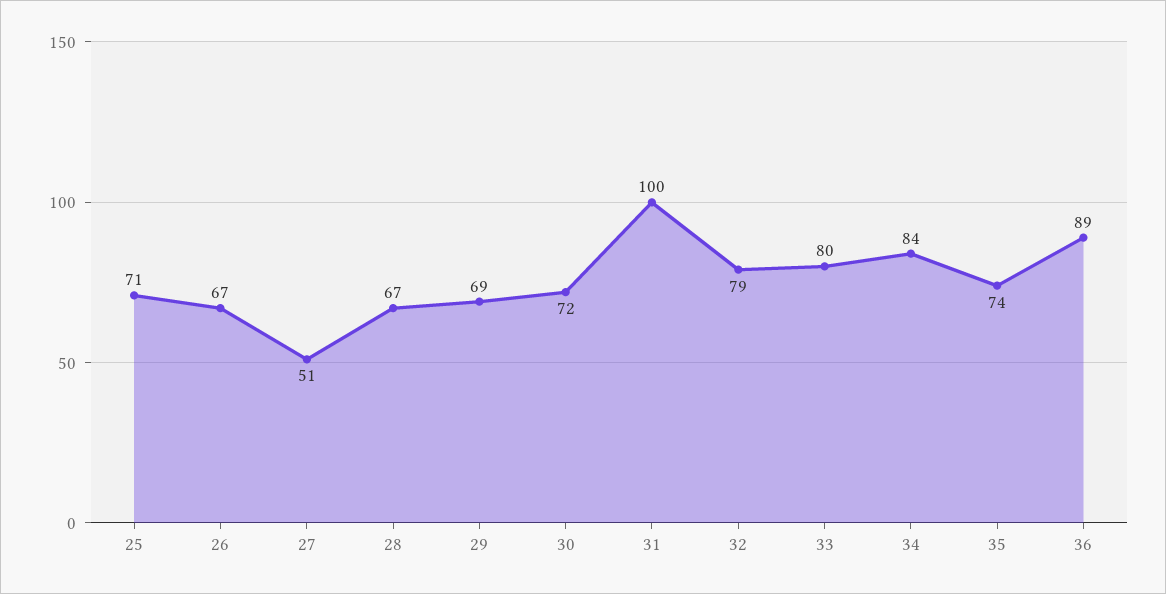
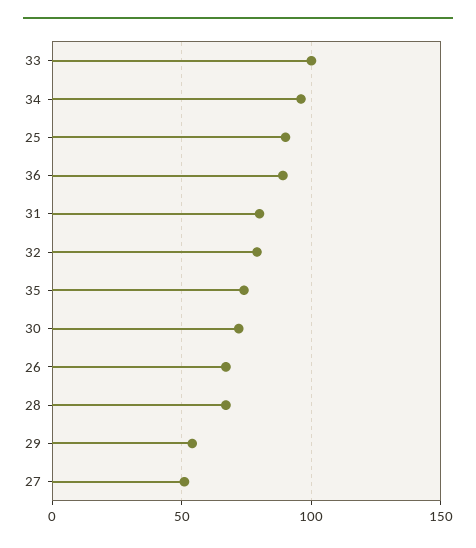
25: 71 -> 90
29: 69 -> 55
31: 100 -> 80
33: 80 -> 100
34: 84 -> 95

